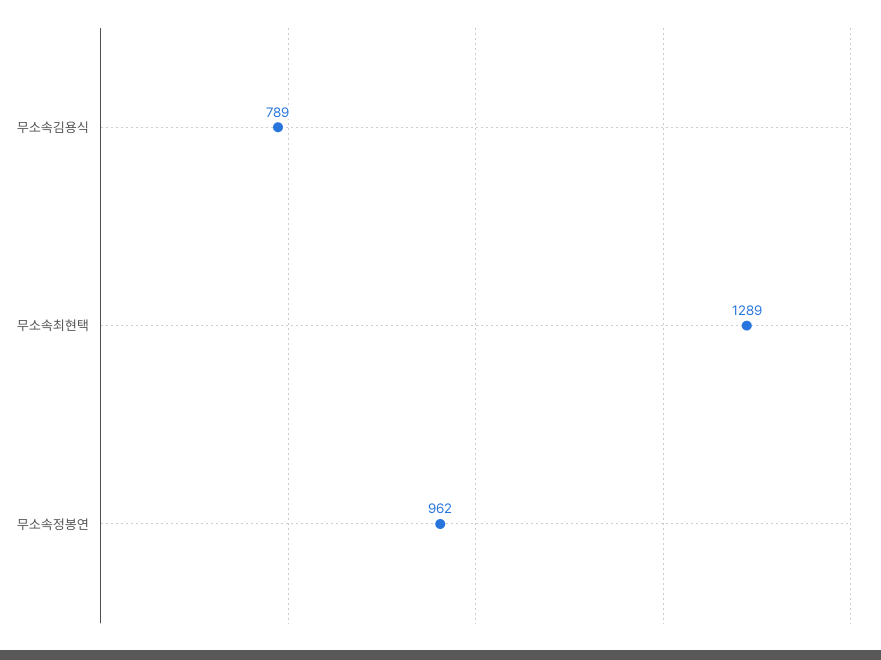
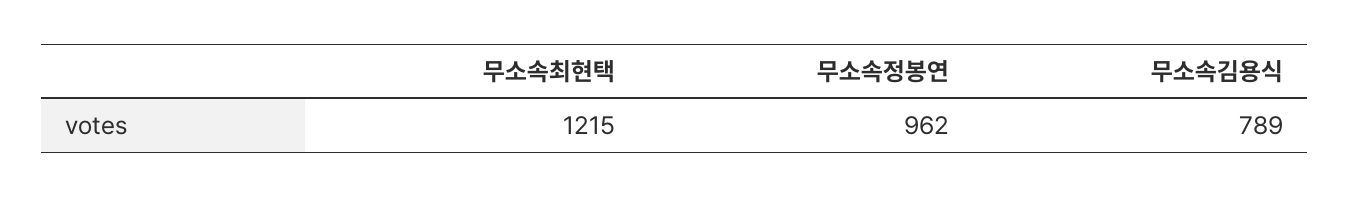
무소속최현택: 1289 -> 1215

